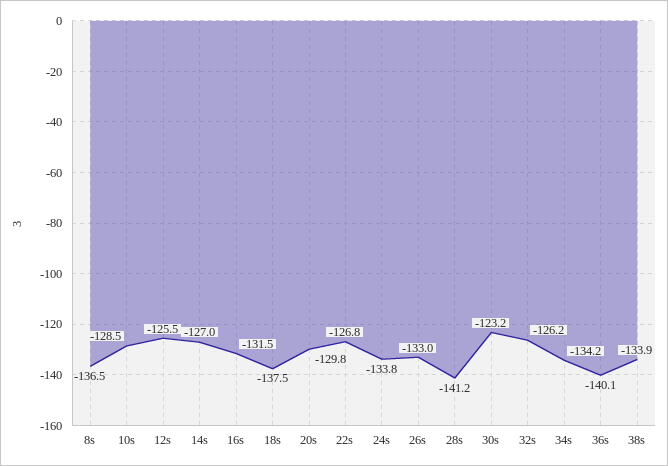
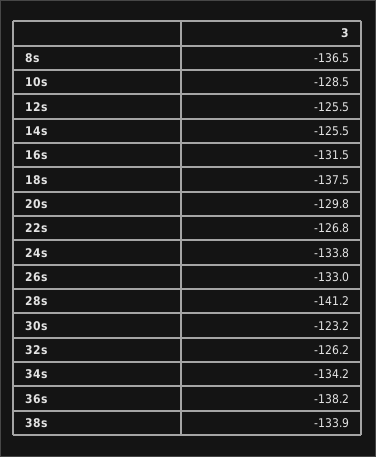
14s: -127 -> -125.5
36s: -140.1 -> -138.2

